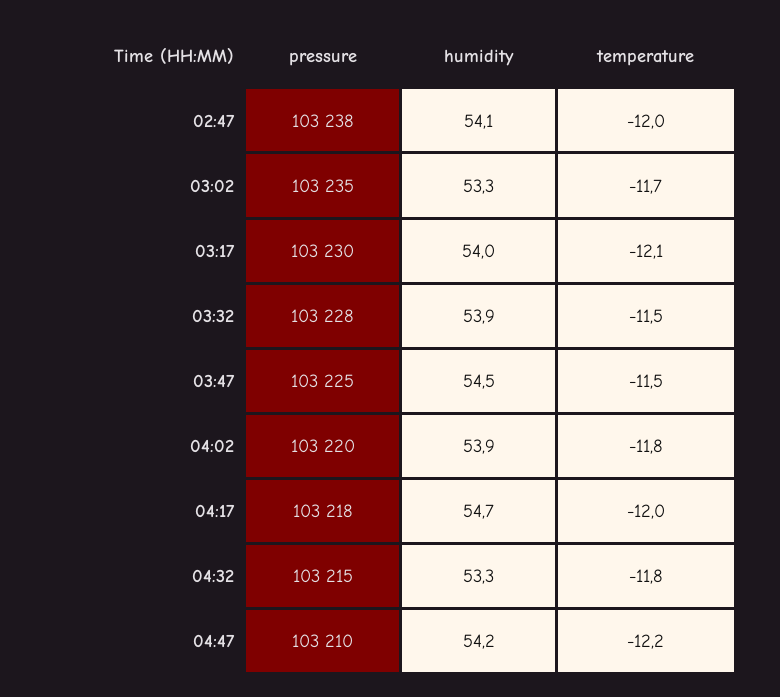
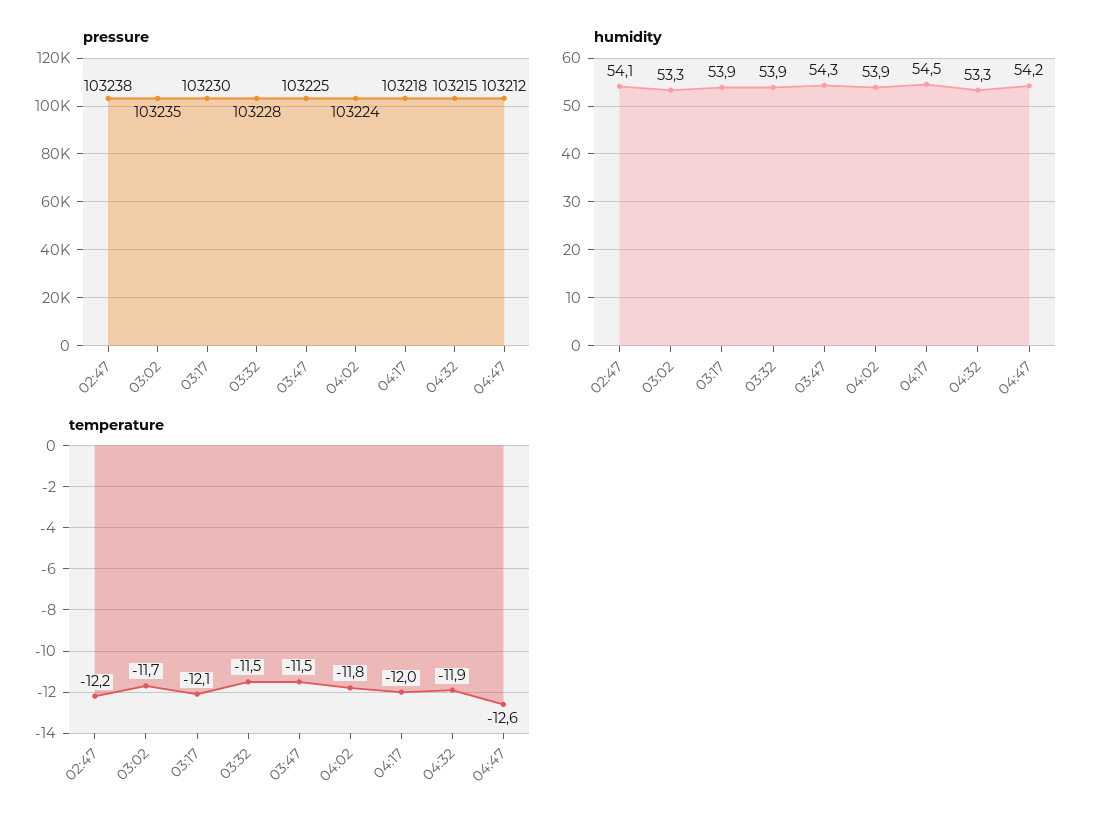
temperature, 02:47: -12 -> -12.2
humidity, 03:17: 54 -> 53.9
humidity, 03:47: 54.5 -> 54.3
pressure, 04:02: 103220 -> 103224
humidity, 04:17: 54.7 -> 54.5
temperature, 04:32: -11.8 -> -11.9
pressure, 04:47: 103210 -> 103212
temperature, 04:47: -12.2 -> -12.6

